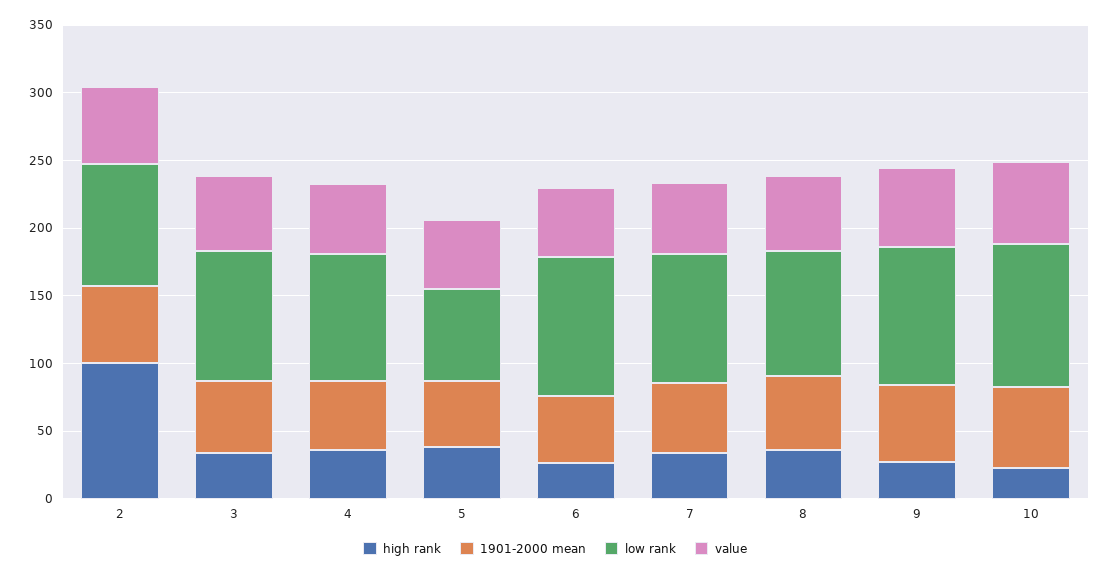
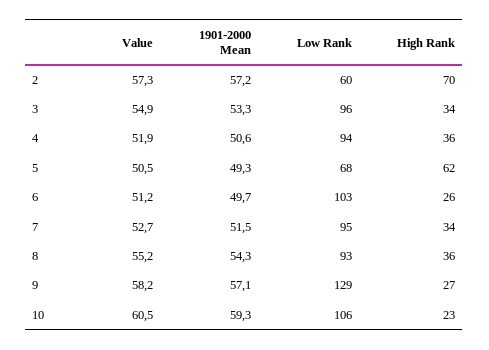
high rank, 2: 100 -> 70
low rank, 2: 90 -> 60
high rank, 5: 40 -> 62
low rank, 9: 100 -> 129

